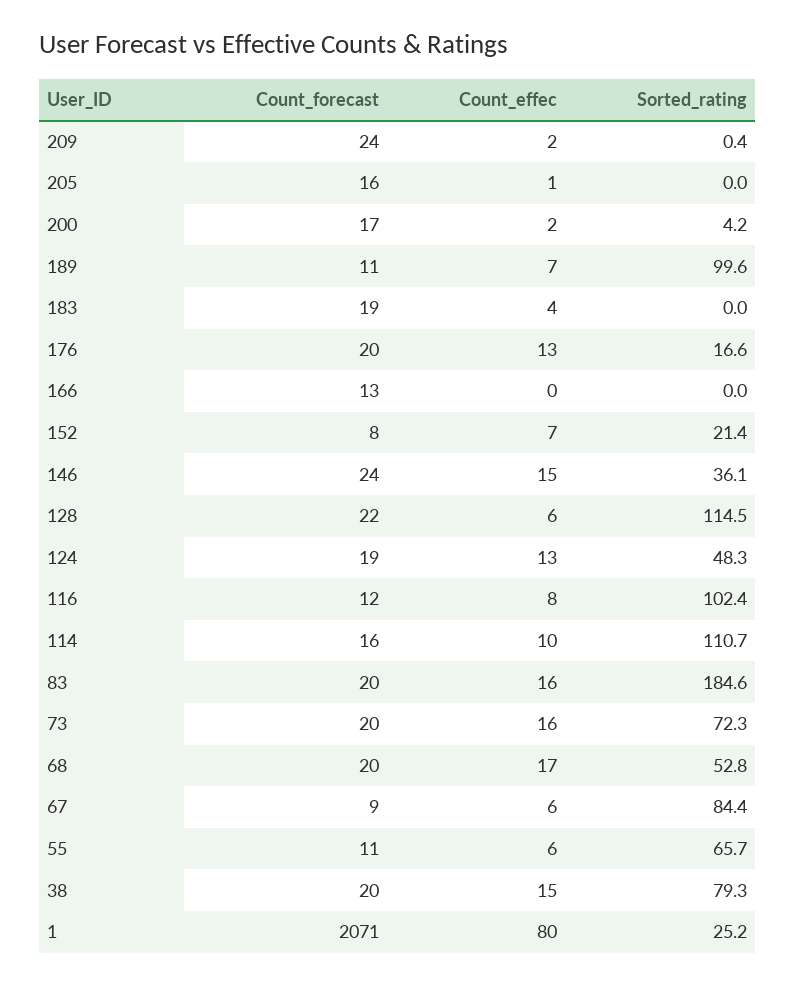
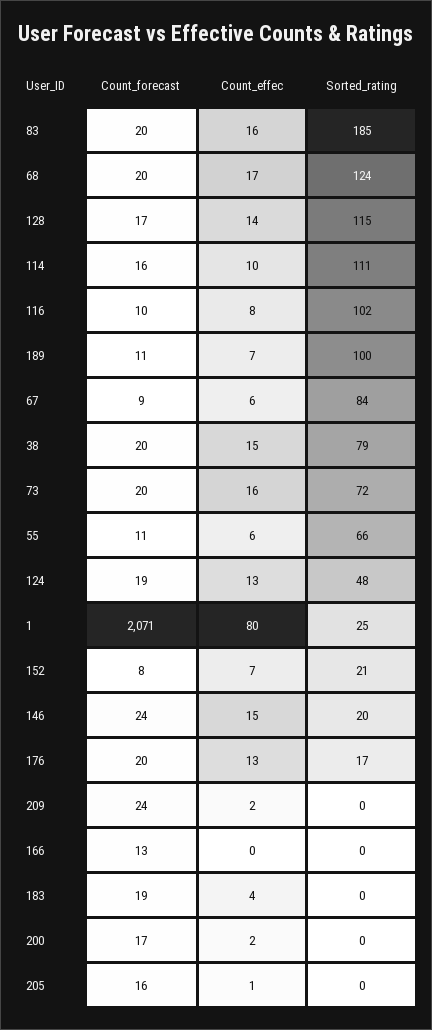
Sorted_rating, 200: 4.2 -> 0
Sorted_rating, 146: 36.1 -> 20
Count_forecast, 128: 22 -> 17
Count_effec, 128: 6 -> 14
Count_forecast, 116: 12 -> 10
Sorted_rating, 68: 52.8 -> 124

